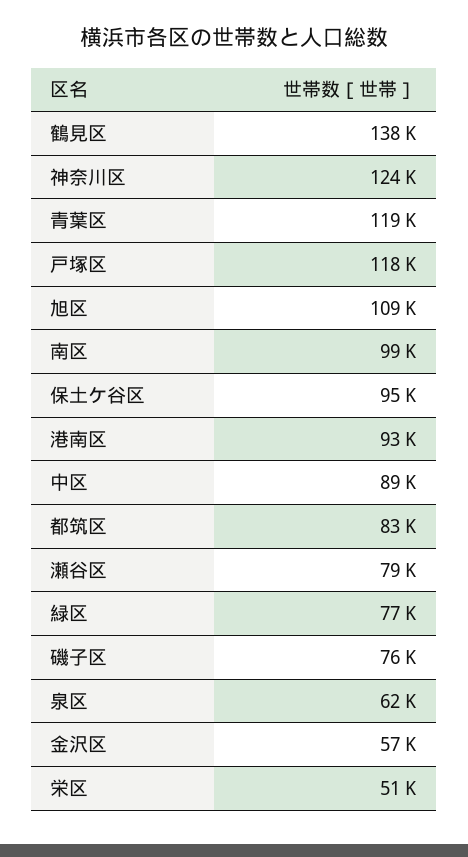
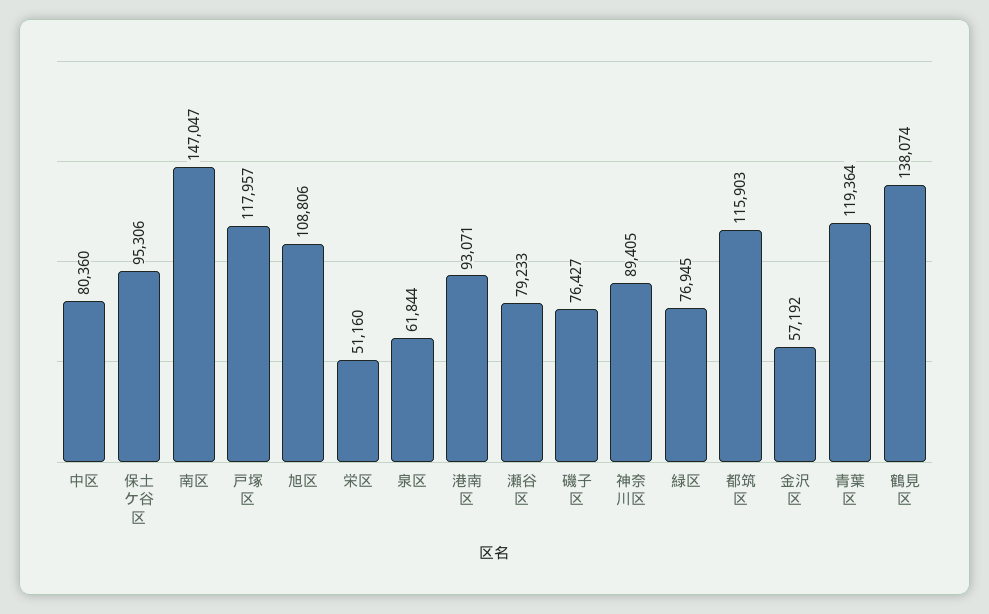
神奈川区: 124000 -> 89405
南区: 99000 -> 147047
中区: 89000 -> 80360
都筑区: 83000 -> 115903

